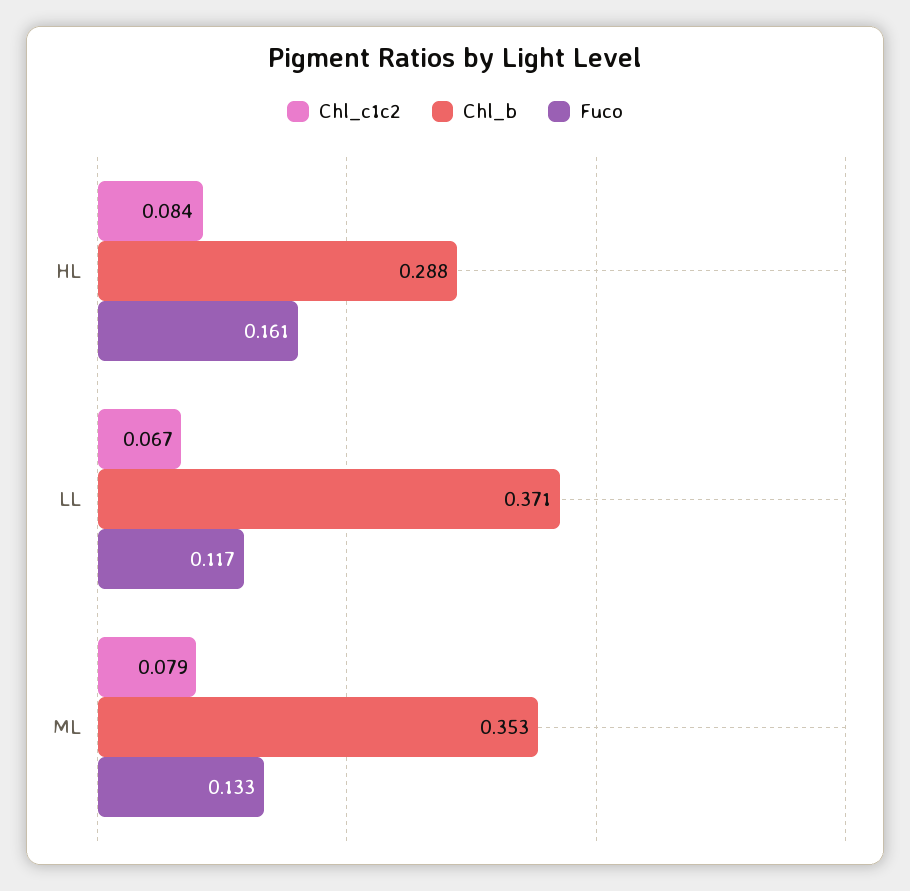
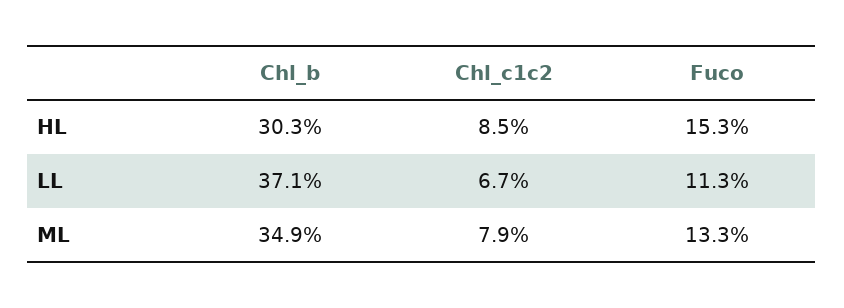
Chl_c1c2, HL: 0.084 -> 0.085
Chl_b, HL: 0.288 -> 0.303
Fuco, HL: 0.161 -> 0.153
Fuco, LL: 0.117 -> 0.113
Chl_b, ML: 0.353 -> 0.349

